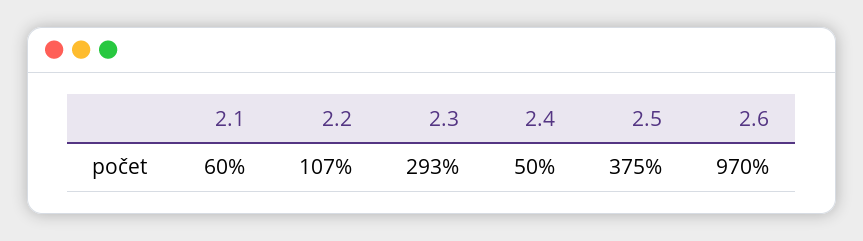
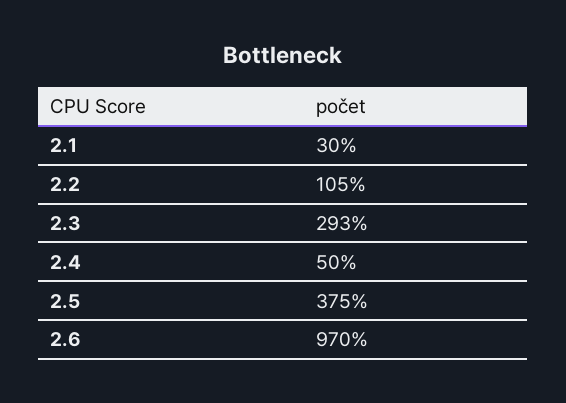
2.1: 60 -> 30
2.2: 107 -> 105

